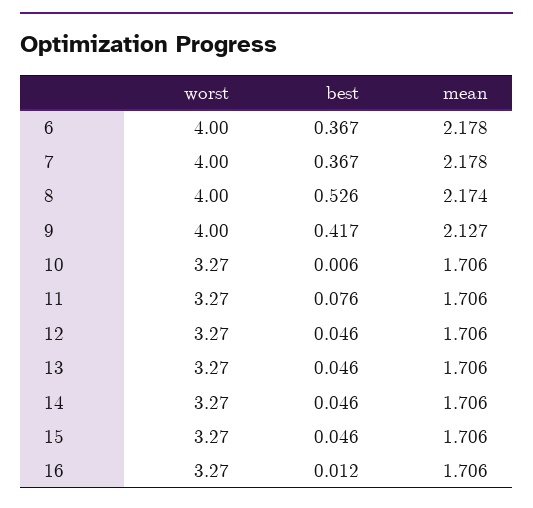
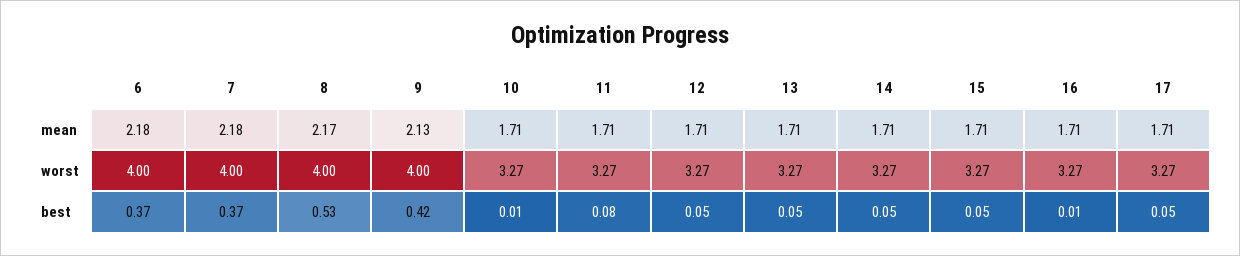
mean, 17: none -> 1.71
worst, 17: none -> 3.27
best, 17: none -> 0.05

